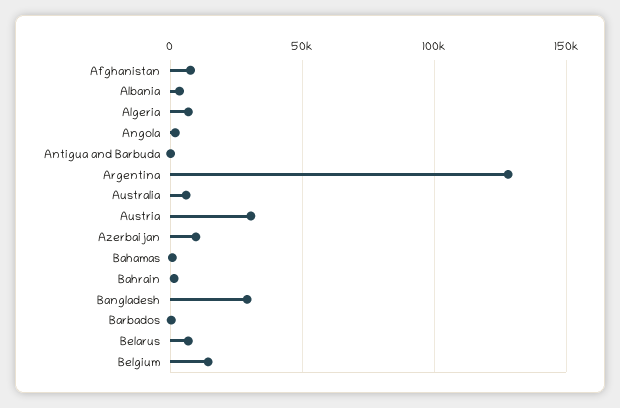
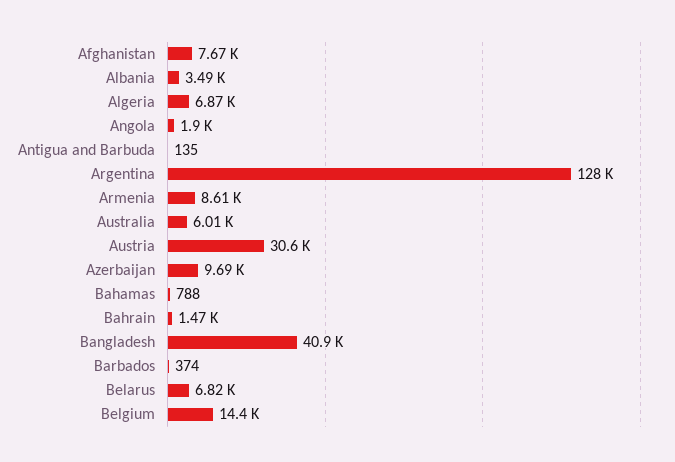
Bangladesh: 30000 -> 40900
Armenia: none -> 8610

